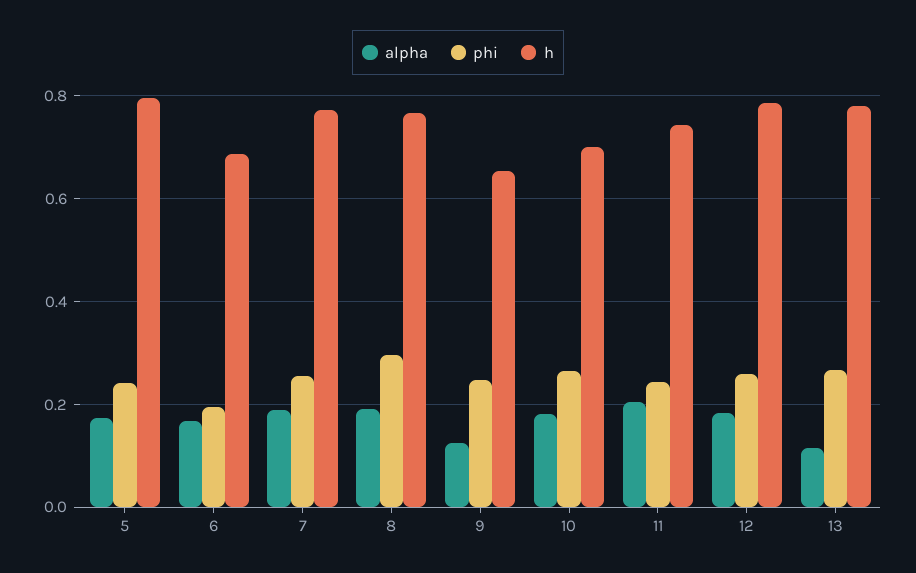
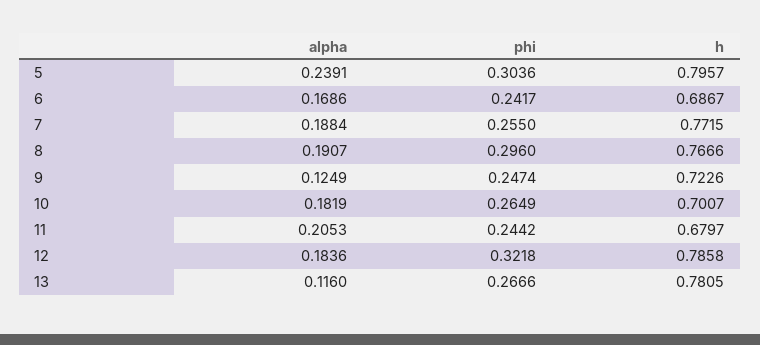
alpha, 5: 0.18 -> 0.2391
phi, 5: 0.24 -> 0.3036
phi, 6: 0.2 -> 0.2417
h, 9: 0.66 -> 0.7226
h, 11: 0.74 -> 0.6797
phi, 12: 0.26 -> 0.3218

